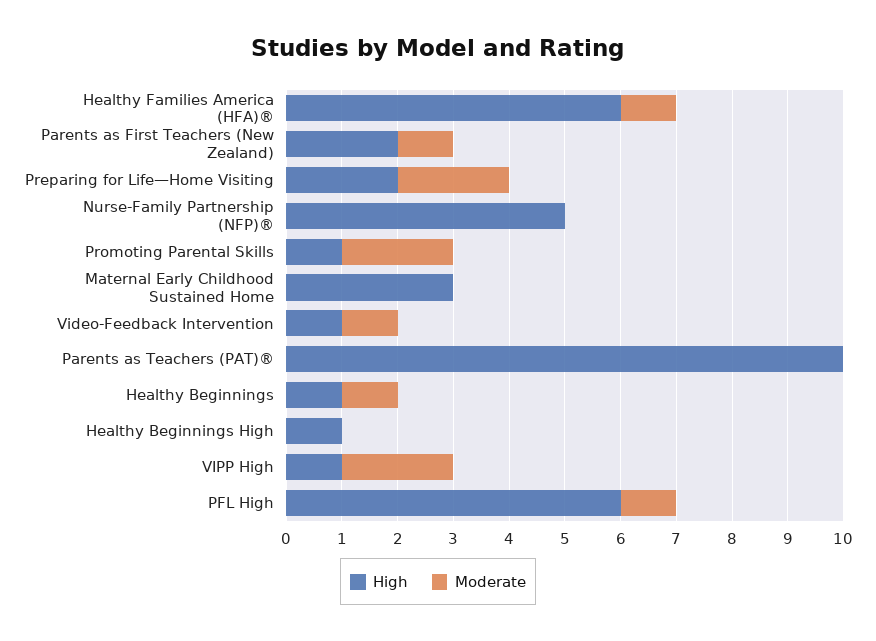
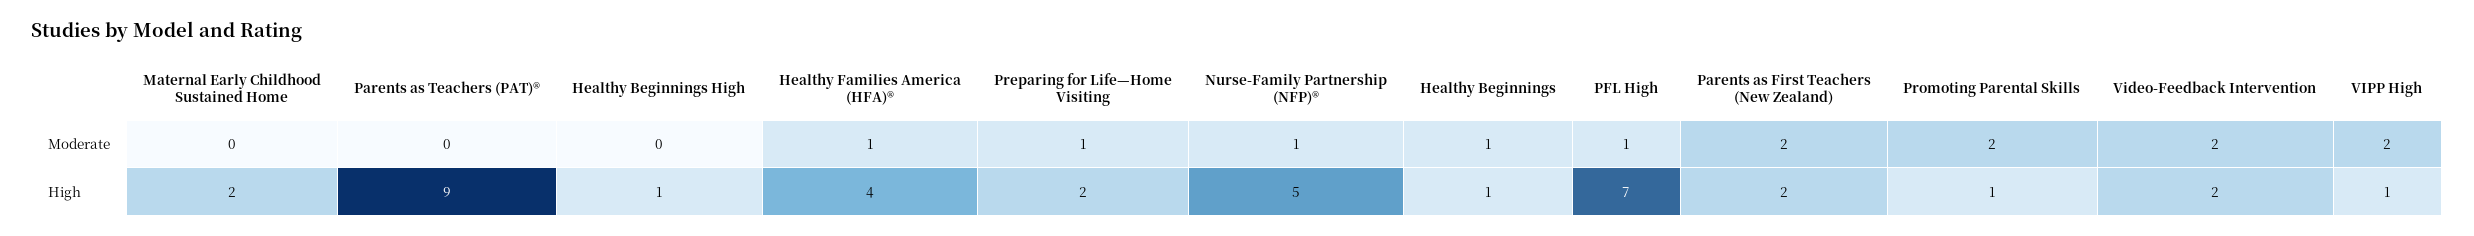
High, Healthy Families America (HFA)®: 6 -> 4
Moderate, Parents as First Teachers (New Zealand): 1 -> 2
Moderate, Preparing for Life—Home Visiting: 2 -> 1
Moderate, Nurse-Family Partnership (NFP)®: 0 -> 1
High, Maternal Early Childhood Sustained Home: 3 -> 2
High, Video-Feedback Intervention: 1 -> 2
Moderate, Video-Feedback Intervention: 1 -> 2
High, Parents as Teachers (PAT)®: 10 -> 9
High, PFL High: 6 -> 7

